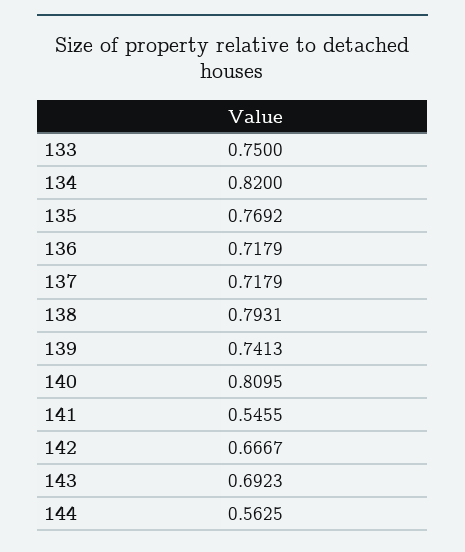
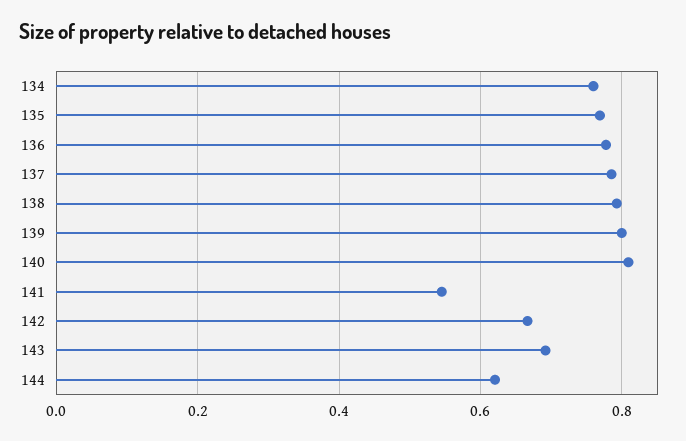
133: 0.75 -> none
134: 0.82 -> 0.76
136: 0.7179 -> 0.78
137: 0.7179 -> 0.78
139: 0.7413 -> 0.8
144: 0.5625 -> 0.62

